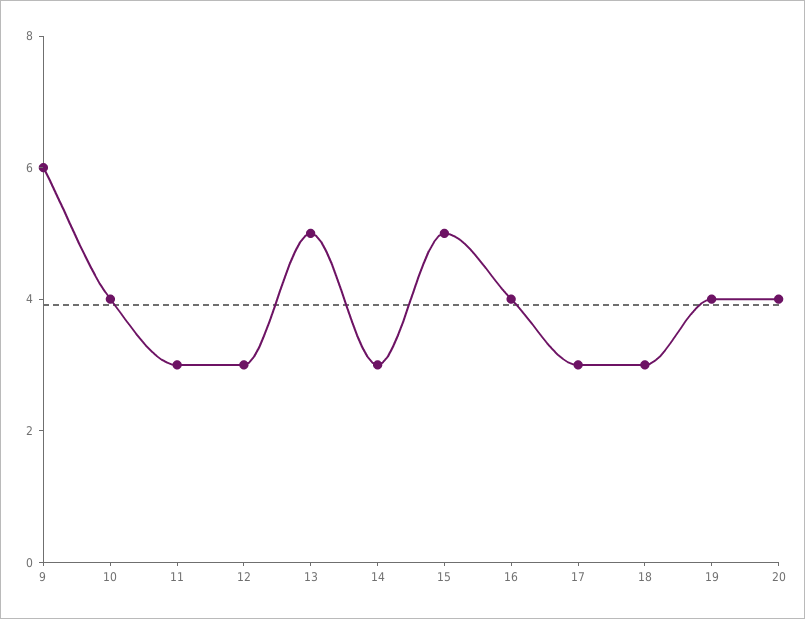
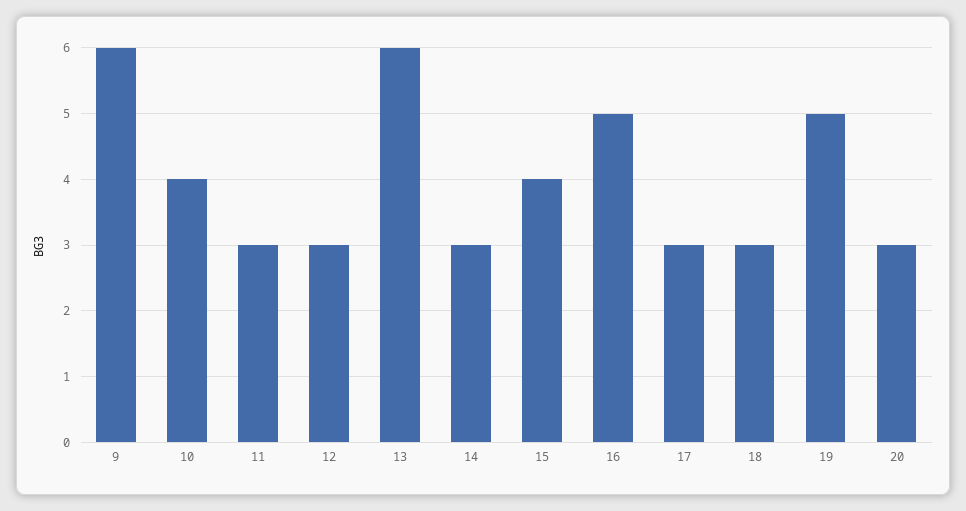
13: 5 -> 6
15: 5 -> 4
16: 4 -> 5
19: 4 -> 5
20: 4 -> 3

